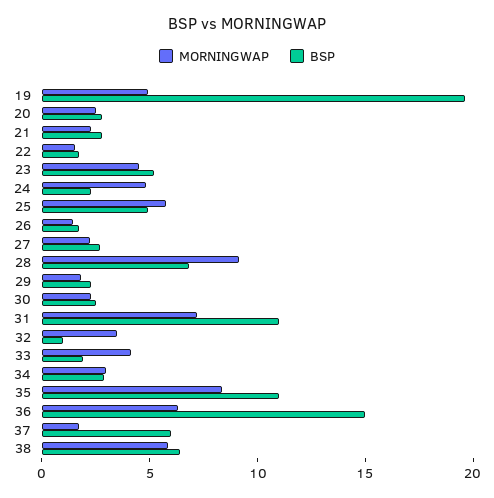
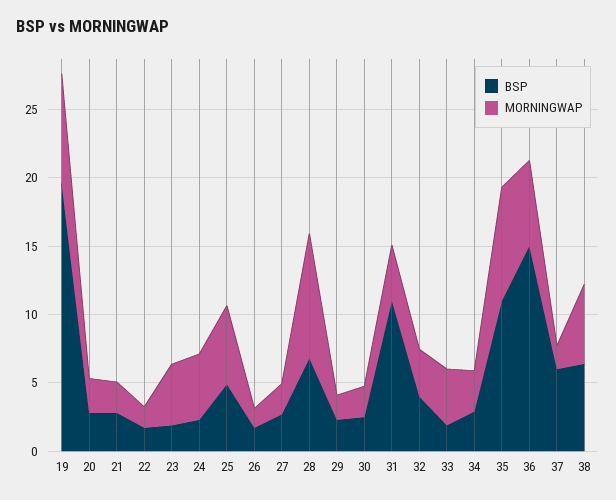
MORNINGWAP, 19: 5 -> 8
BSP, 23: 5 -> 2
MORNINGWAP, 31: 7 -> 4
BSP, 32: 1 -> 4

